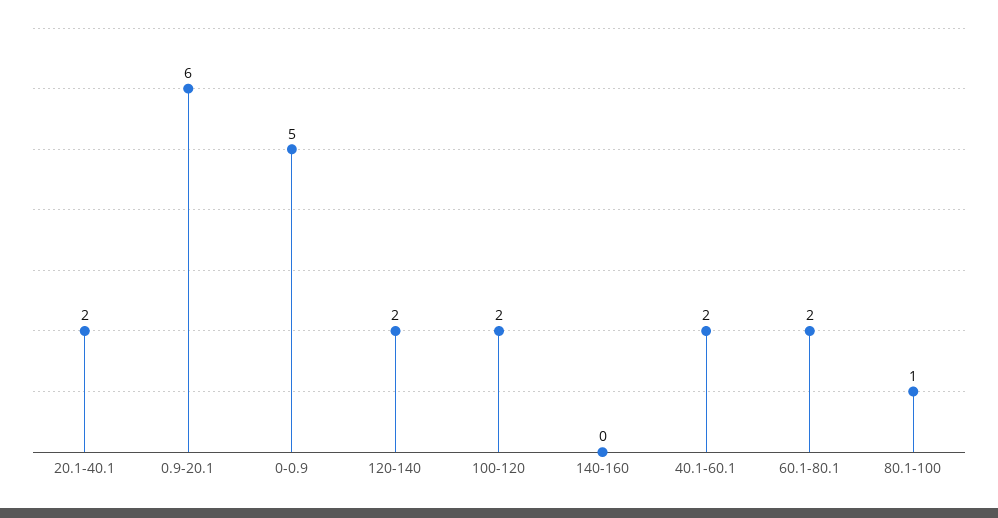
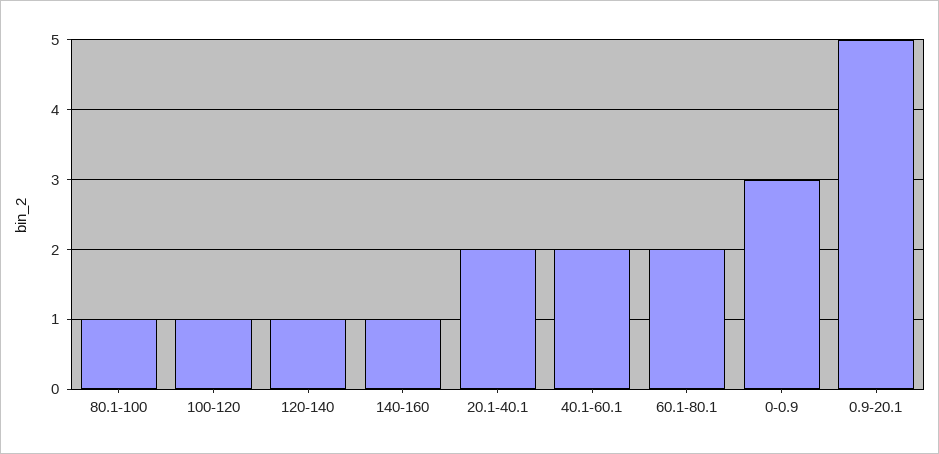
0.9-20.1: 6 -> 5
0-0.9: 5 -> 3
120-140: 2 -> 1
100-120: 2 -> 1
140-160: 0 -> 1

